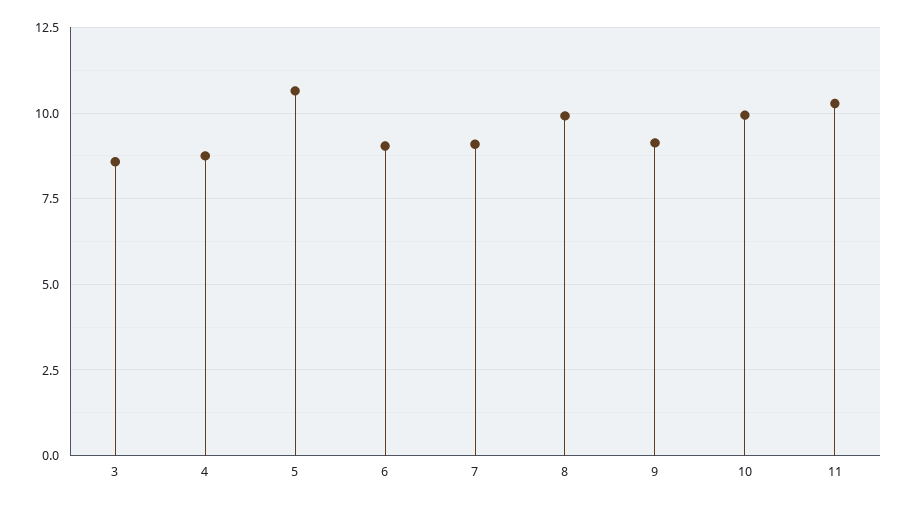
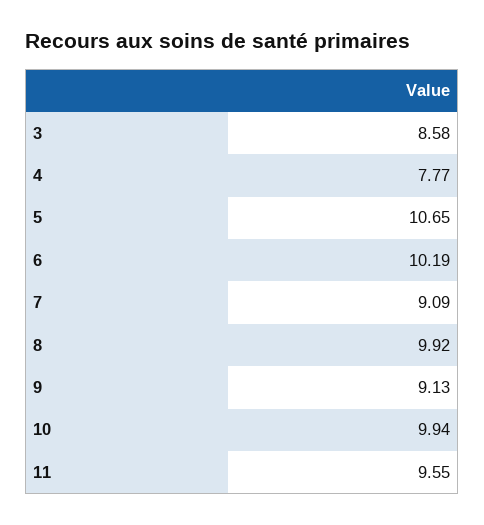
4: 8.75 -> 7.77
6: 9 -> 10.19
11: 10.25 -> 9.55

